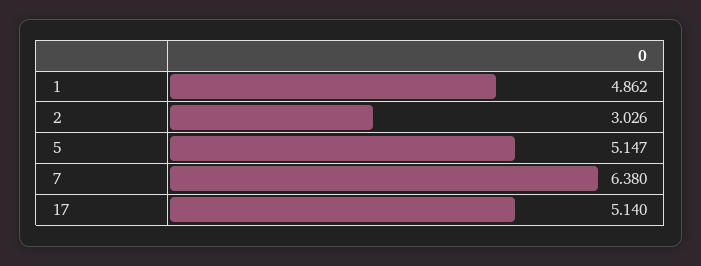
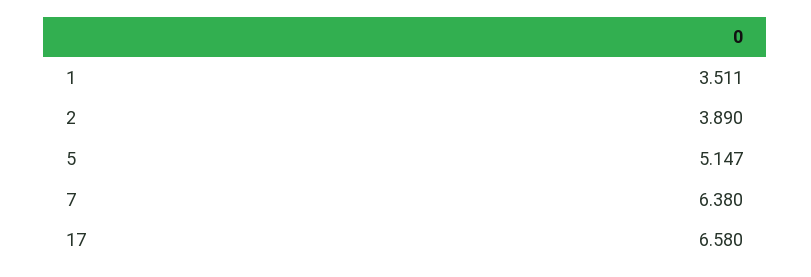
1: 4.862 -> 3.511
2: 3.026 -> 3.89
17: 5.14 -> 6.58

